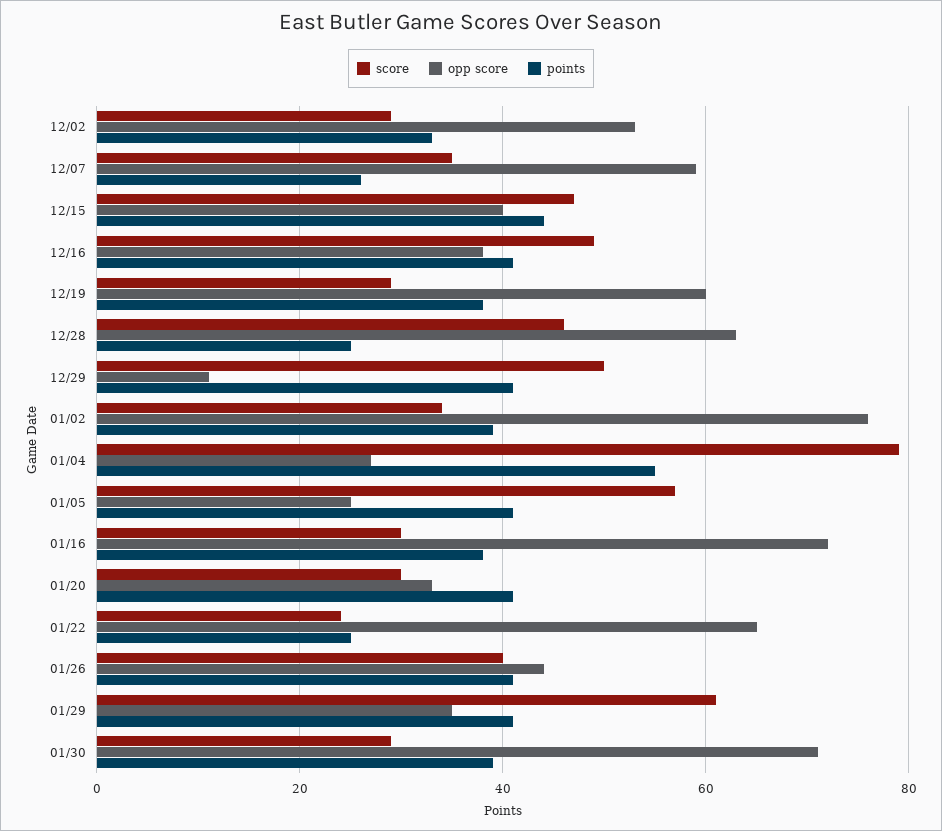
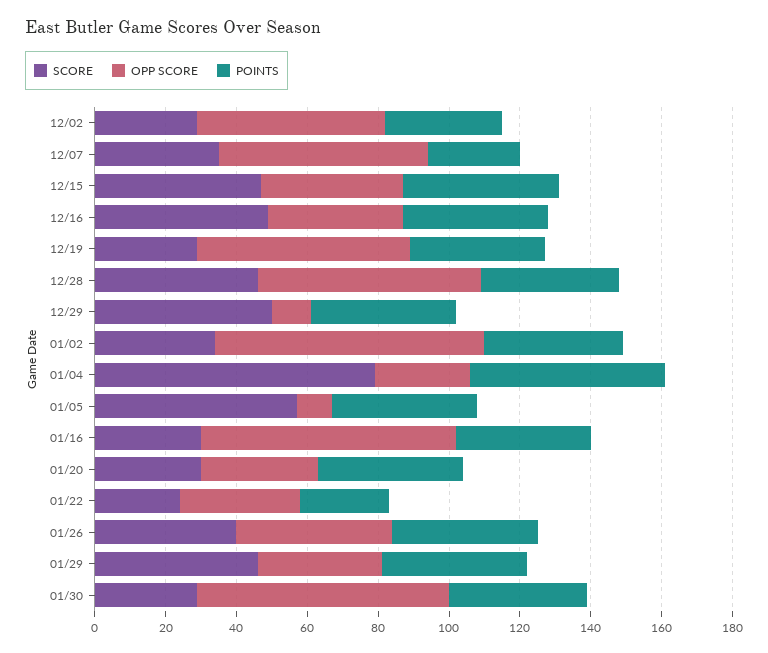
points, 12/28: 25 -> 40
opp score, 01/05: 25 -> 10
opp score, 01/22: 65 -> 35
score, 01/29: 60 -> 45

